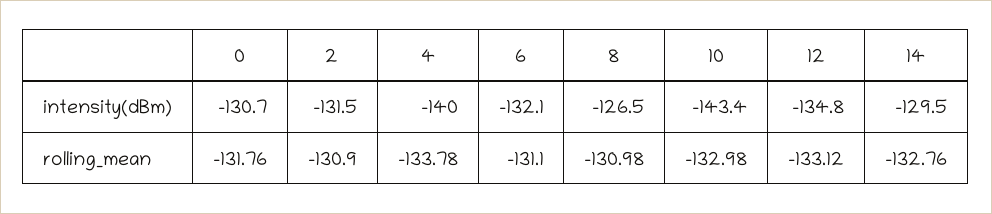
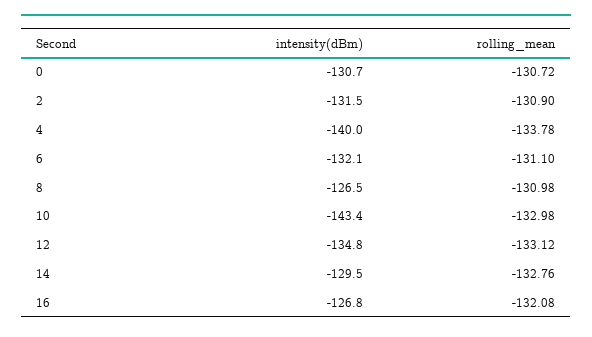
0, rolling_mean: -131.76 -> -130.72
16, intensity(dBm): none -> -126.8
16, rolling_mean: none -> -132.08

